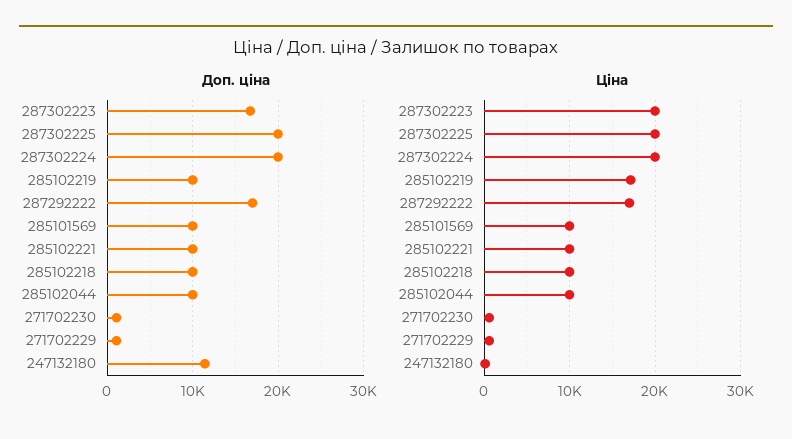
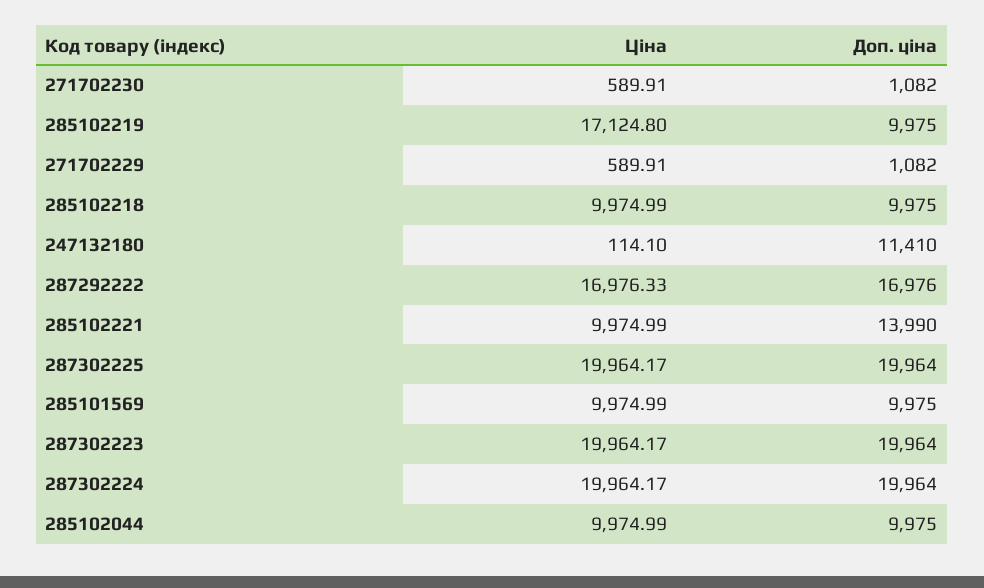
Доп. ціна, 287302223: 17000 -> 19964
Доп. ціна, 285102221: 10000 -> 13990

